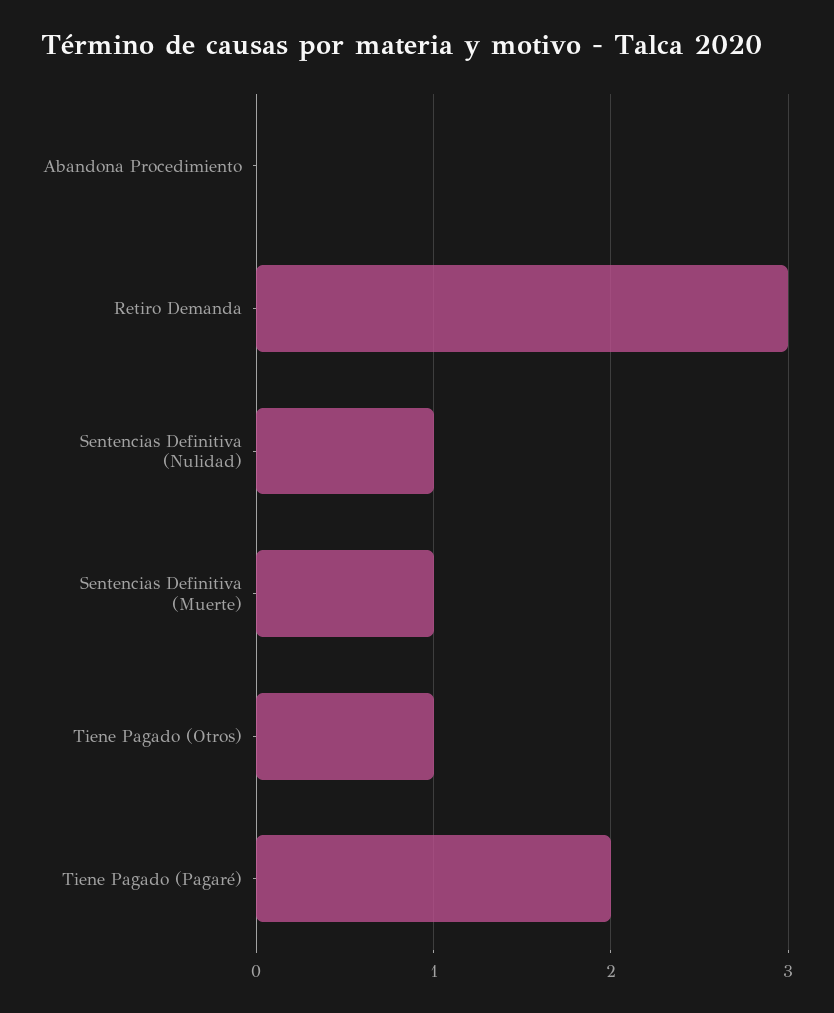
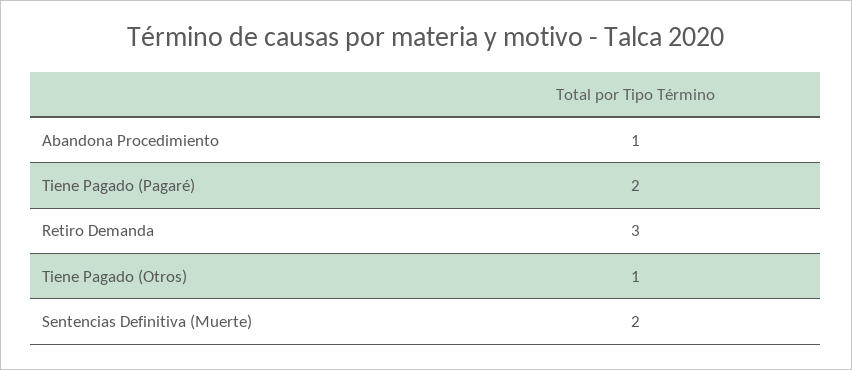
Abandona Procedimiento: 0 -> 1
Sentencias Definitiva (Nulidad): 1 -> none
Sentencias Definitiva (Muerte): 1 -> 2

